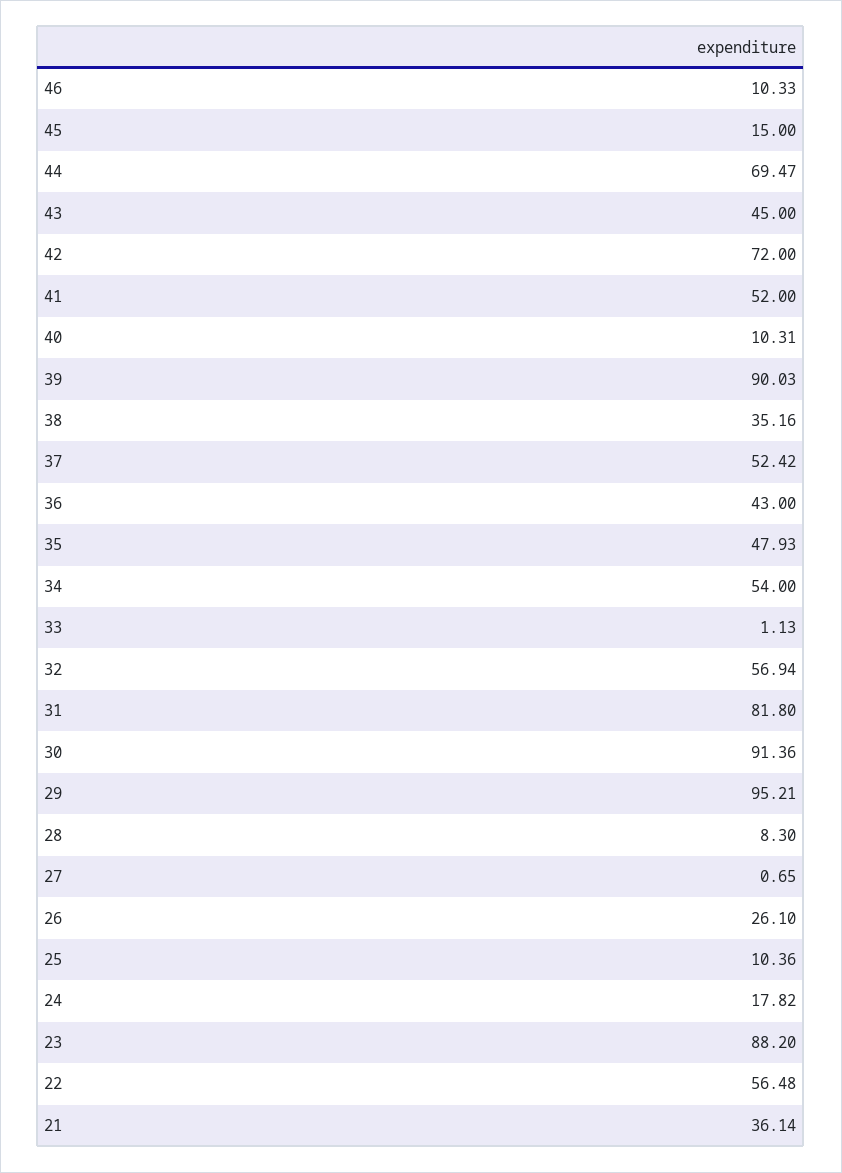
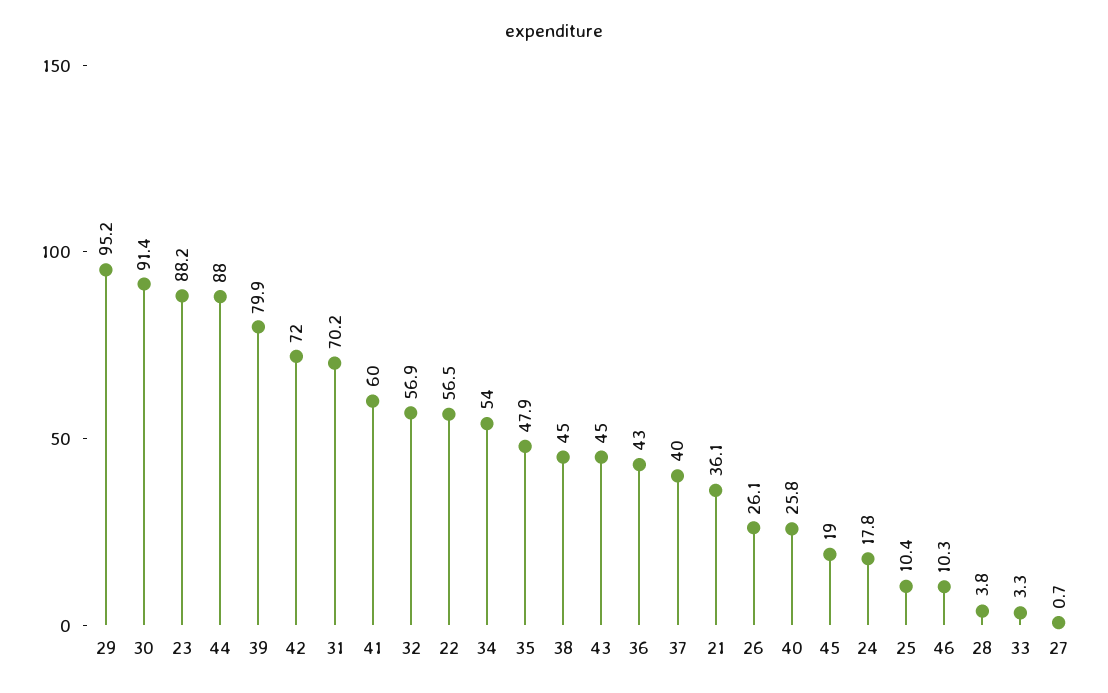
45: 15 -> 19
44: 69.47 -> 88
41: 52 -> 60
40: 10.31 -> 25.8
39: 90.03 -> 79.9
38: 35.16 -> 45
37: 52.42 -> 40
33: 1.13 -> 3.3
31: 81.8 -> 70.2
28: 8.3 -> 3.8

